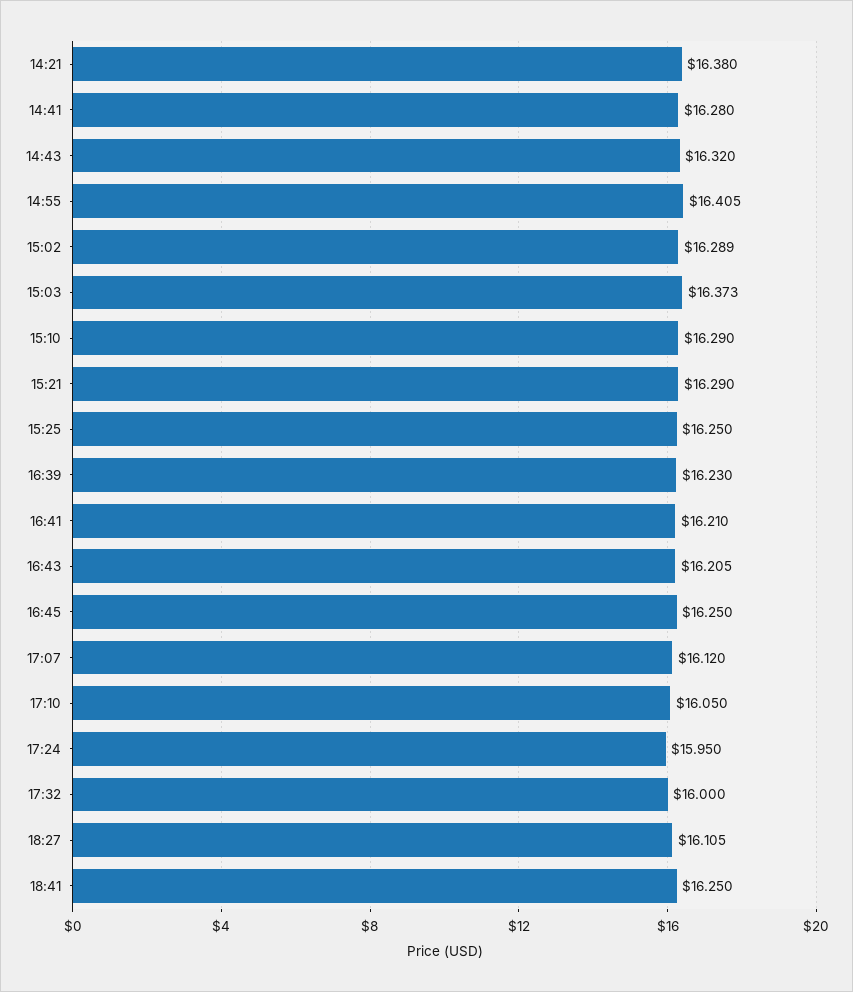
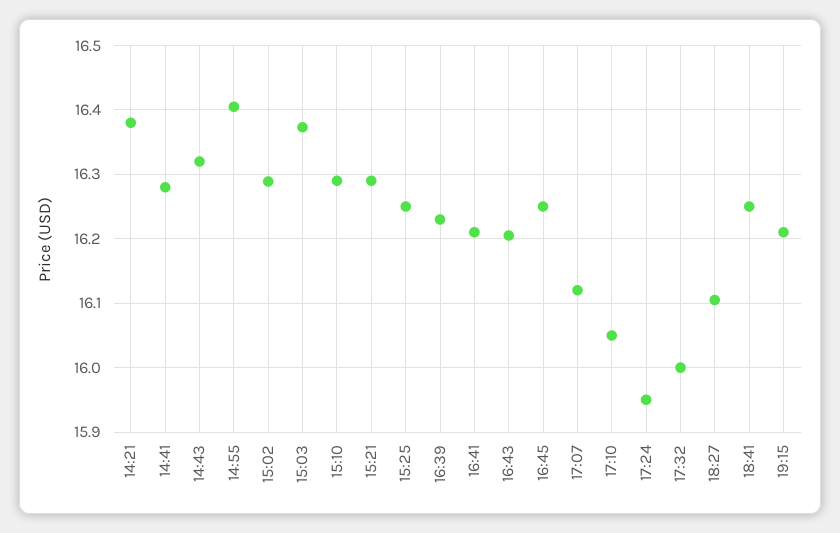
19:15: none -> 16.21

